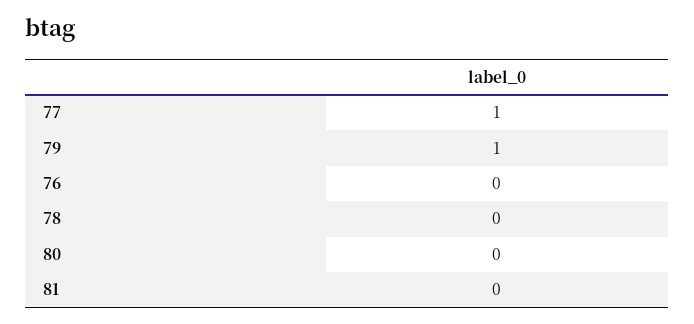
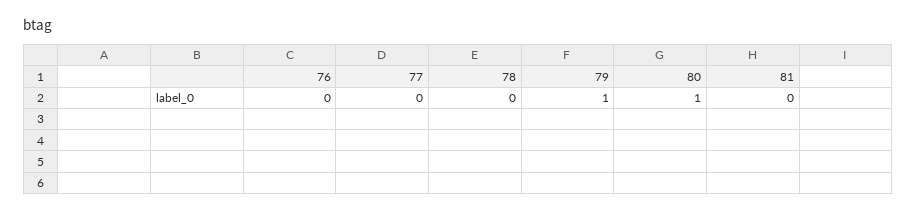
77: 1 -> 0
80: 0 -> 1

